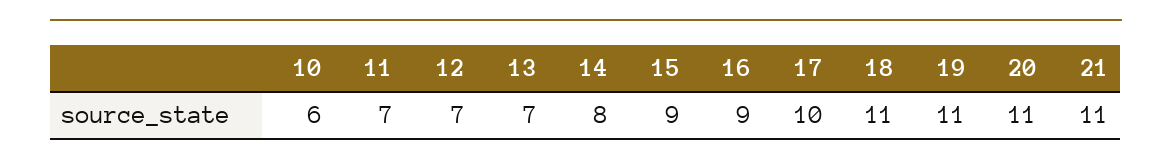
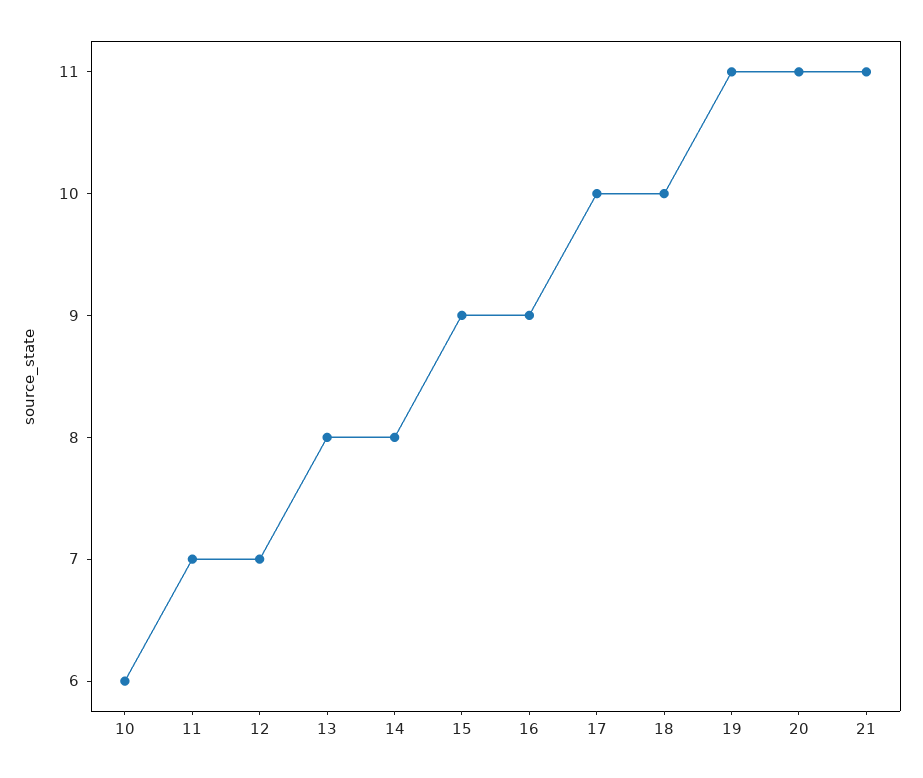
13: 7 -> 8
18: 11 -> 10

